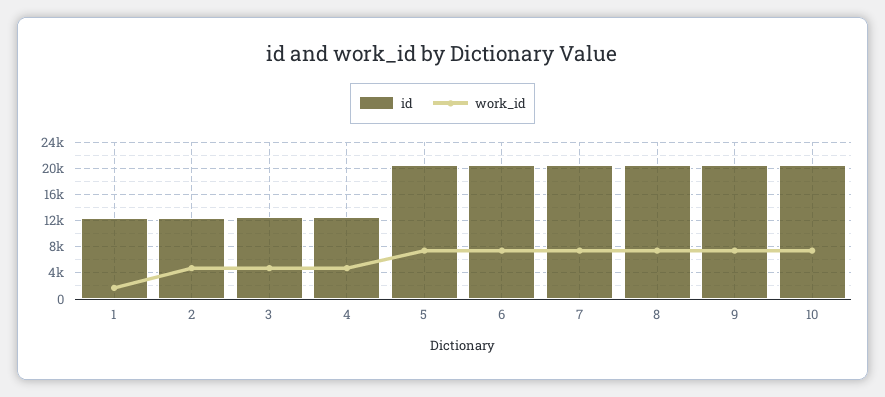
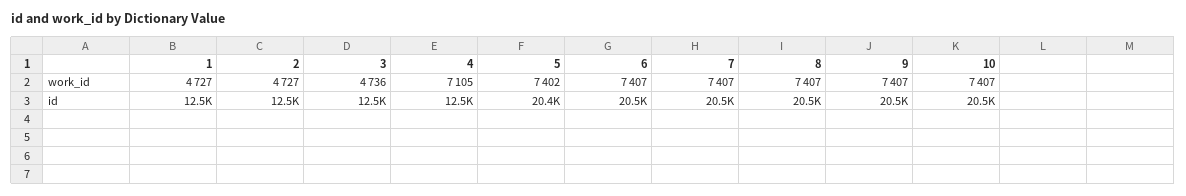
work_id, 1: 2000 -> 4727
work_id, 4: 5000 -> 7105

